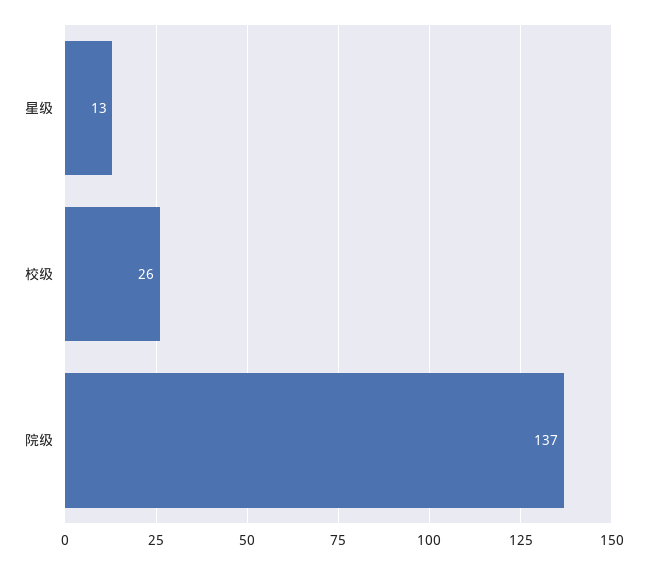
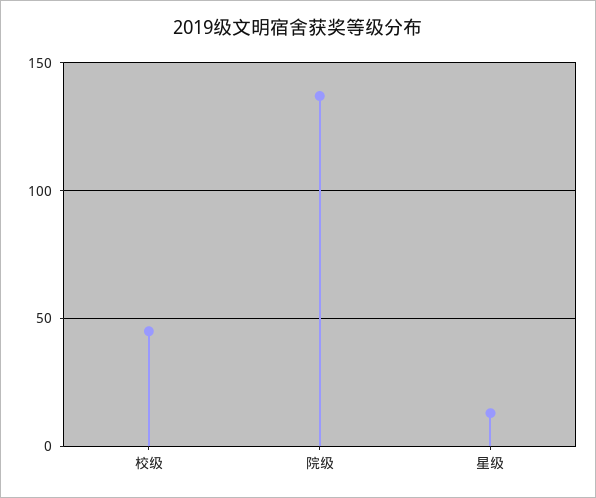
校级: 26 -> 45

